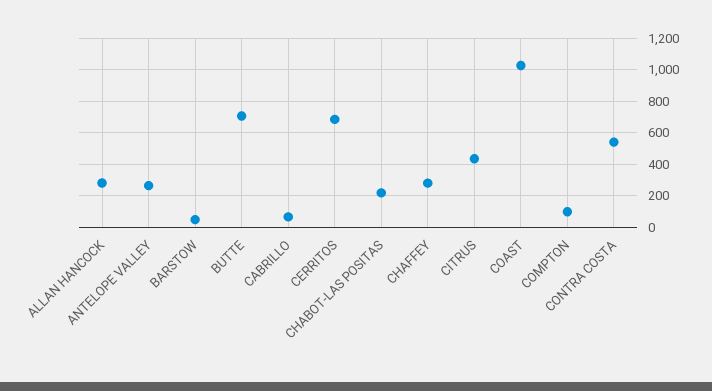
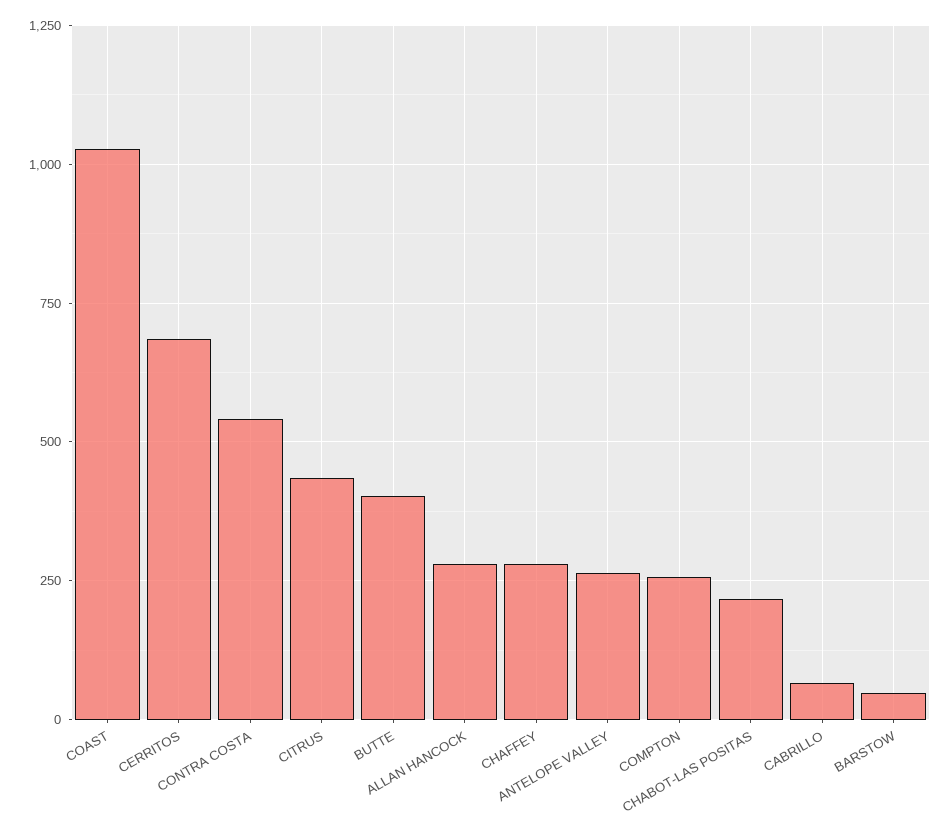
BUTTE: 700 -> 400
COMPTON: 100 -> 250

